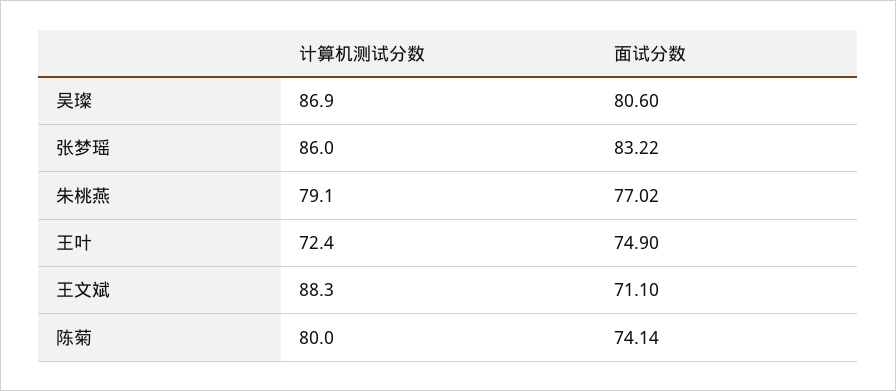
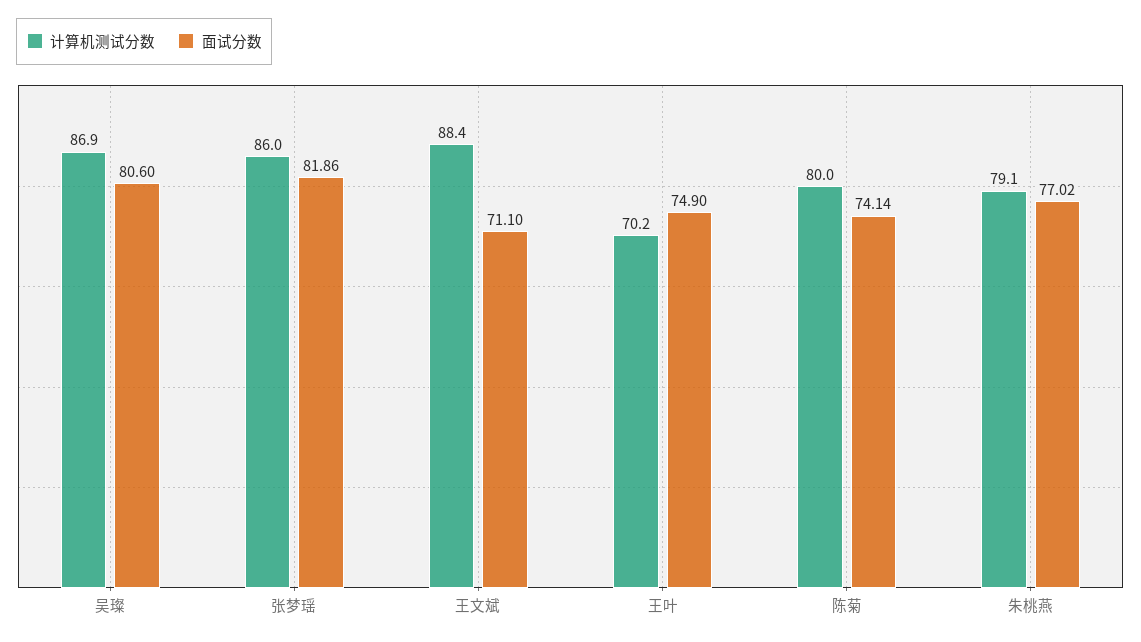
面试分数, 张梦瑶: 83.22 -> 81.86
计算机测试分数, 王叶: 72.4 -> 70.2
计算机测试分数, 王文斌: 88.3 -> 88.4

